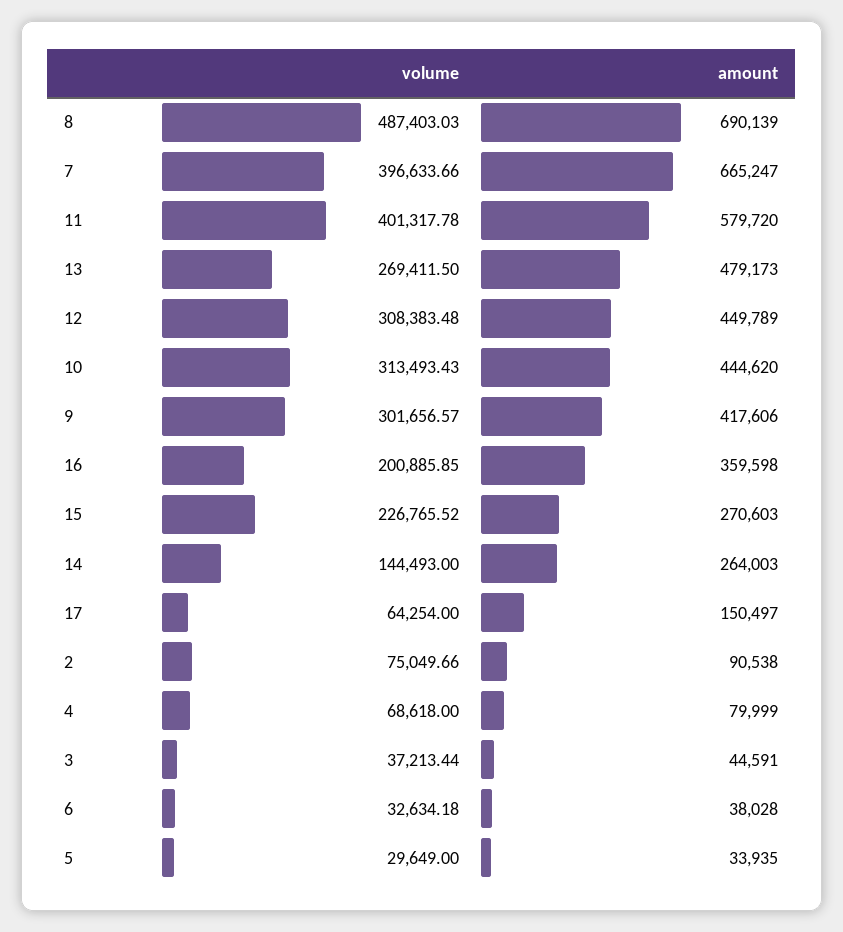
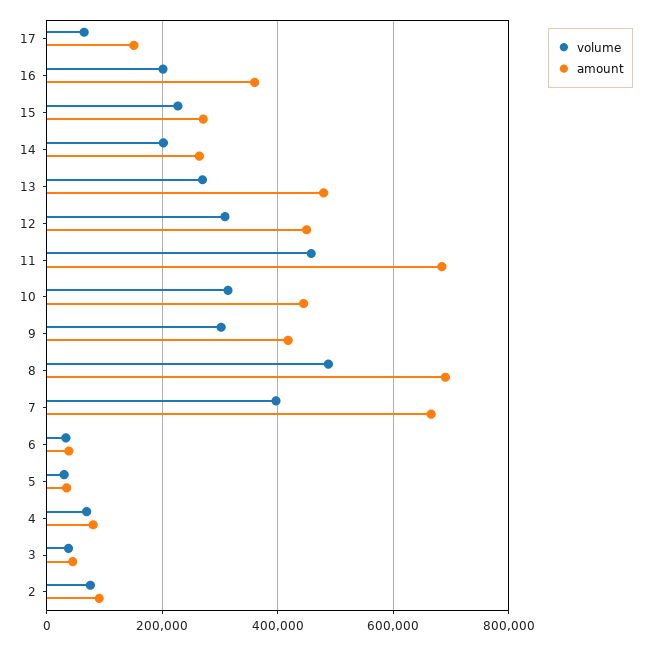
volume, 11: 401317.78 -> 460000
amount, 11: 579720 -> 680000
volume, 14: 144493 -> 200000

